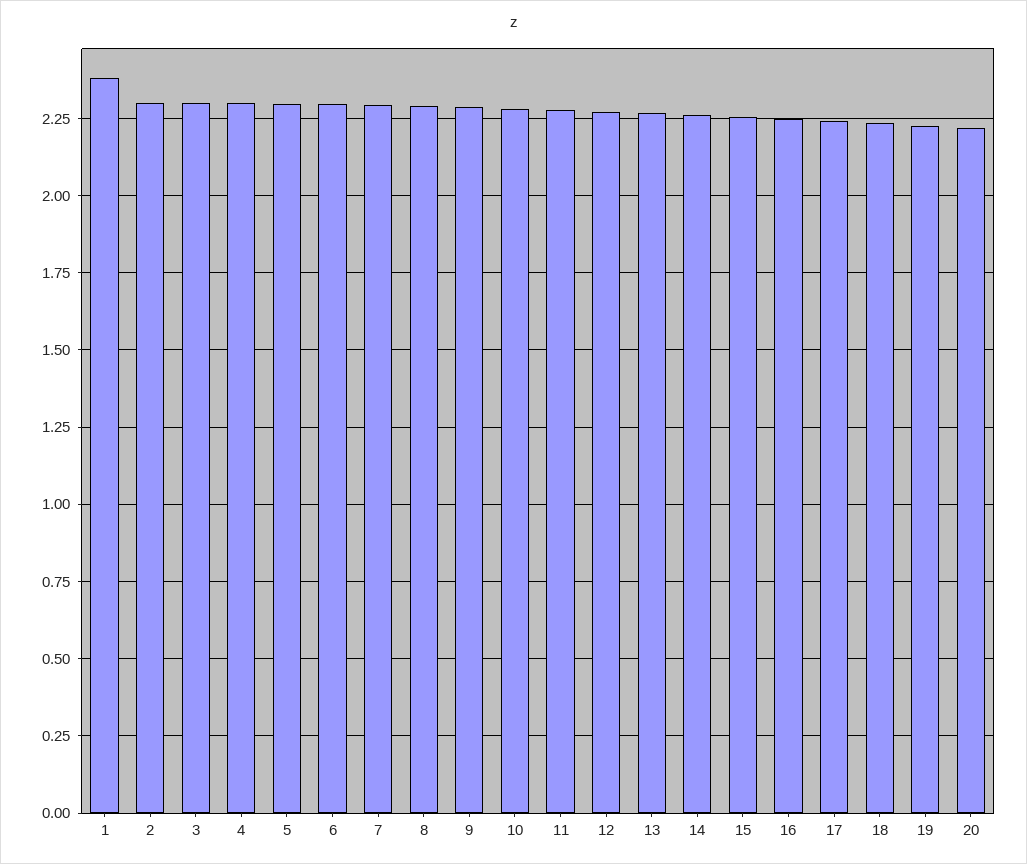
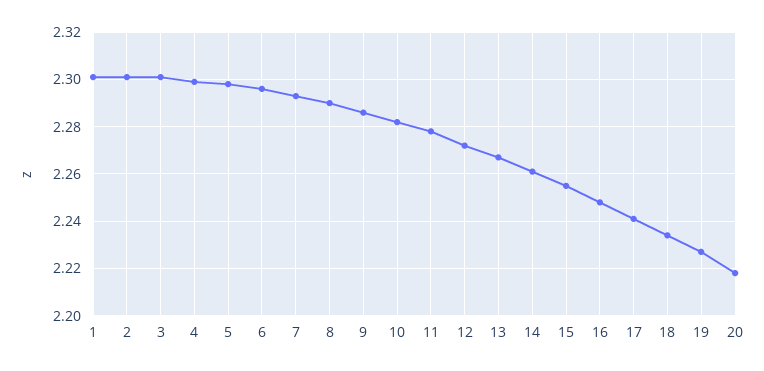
1: 2.375 -> 2.3

